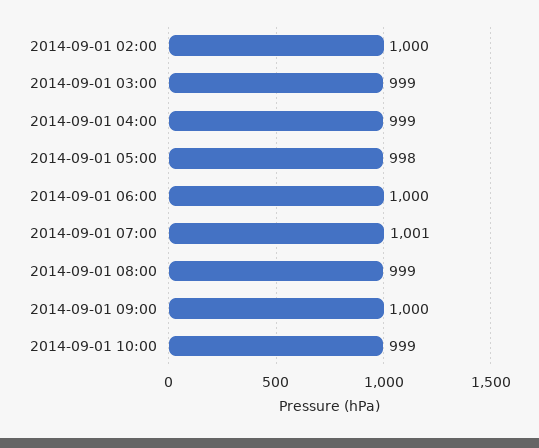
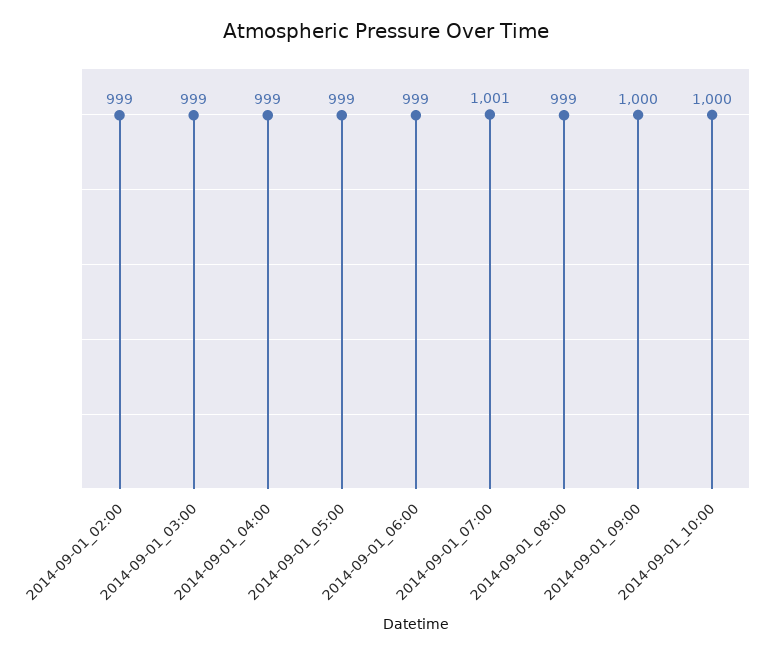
2014-09-01 02:00: 1000 -> 999
2014-09-01 05:00: 998 -> 999
2014-09-01 06:00: 1000 -> 999
2014-09-01 10:00: 999 -> 1000

